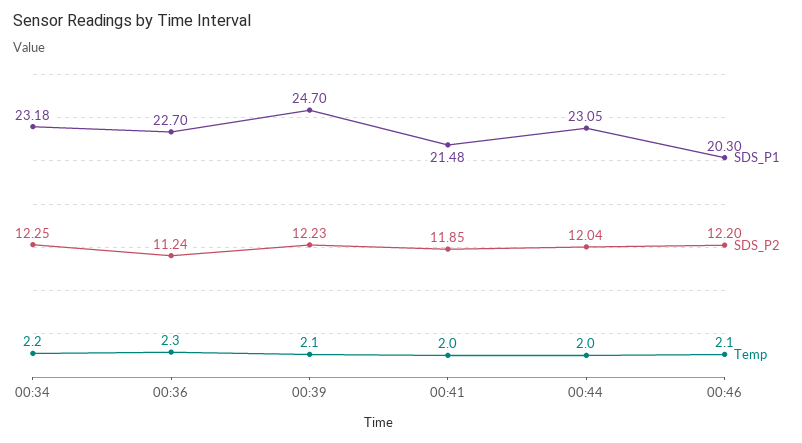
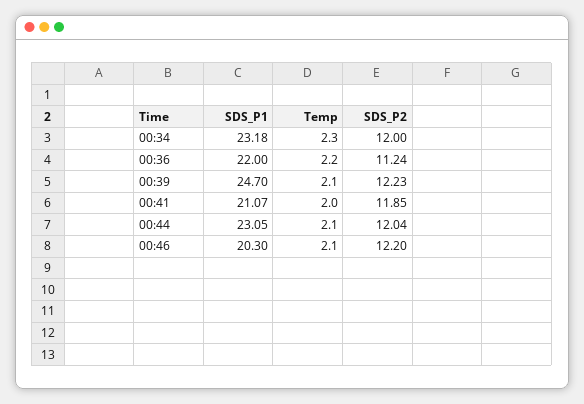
SDS_P2, 00:34: 12.25 -> 12
Temp, 00:34: 2.2 -> 2.3
SDS_P1, 00:36: 22.7 -> 22
Temp, 00:36: 2.3 -> 2.2
SDS_P1, 00:41: 21.48 -> 21.07
Temp, 00:44: 2 -> 2.1

